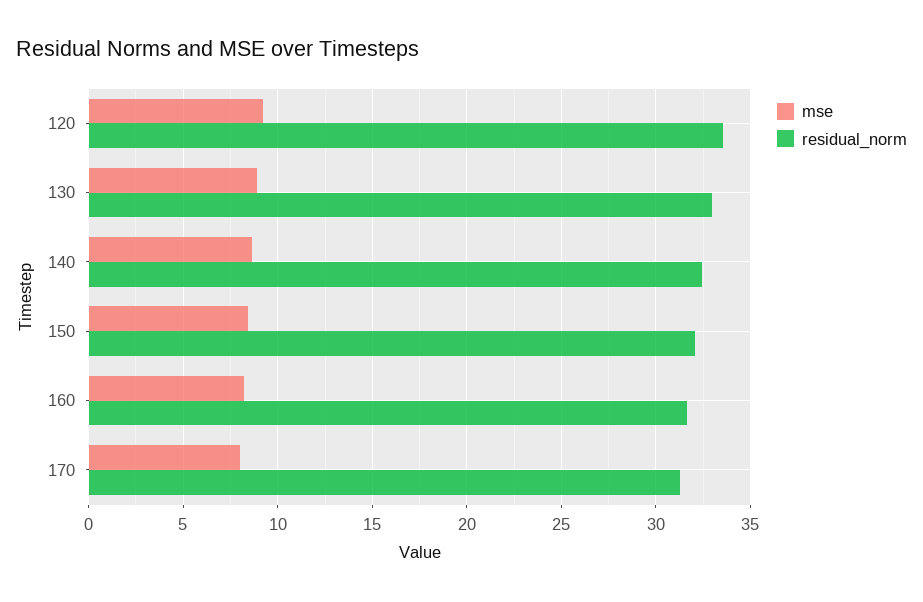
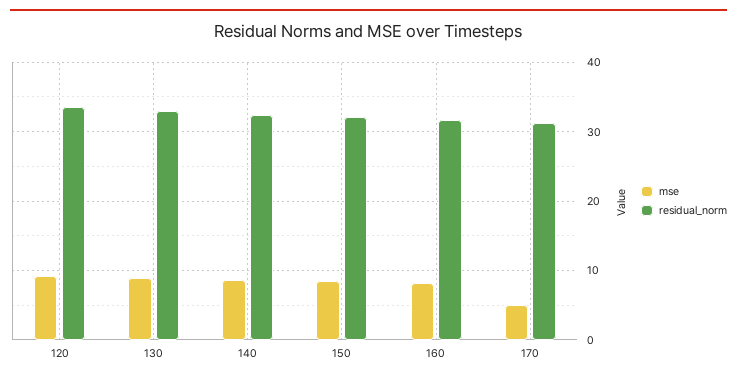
mse, 170: 8 -> 5

